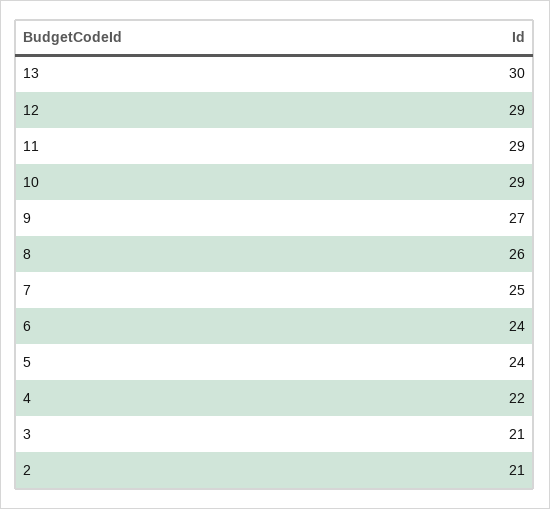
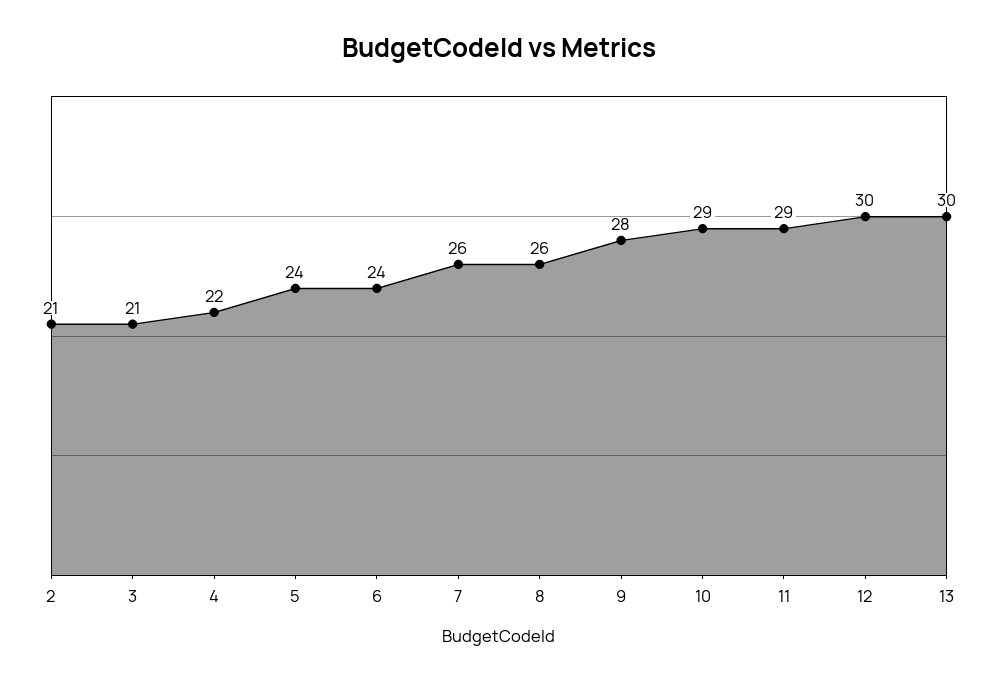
12: 29 -> 30
9: 27 -> 28
7: 25 -> 26

